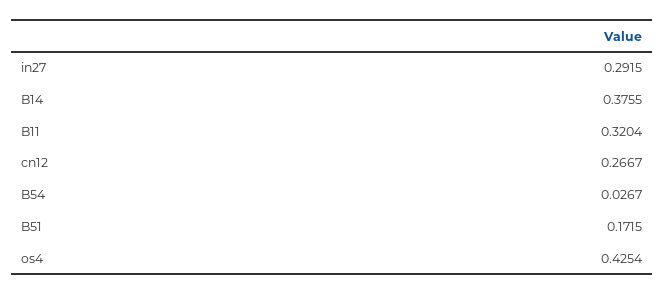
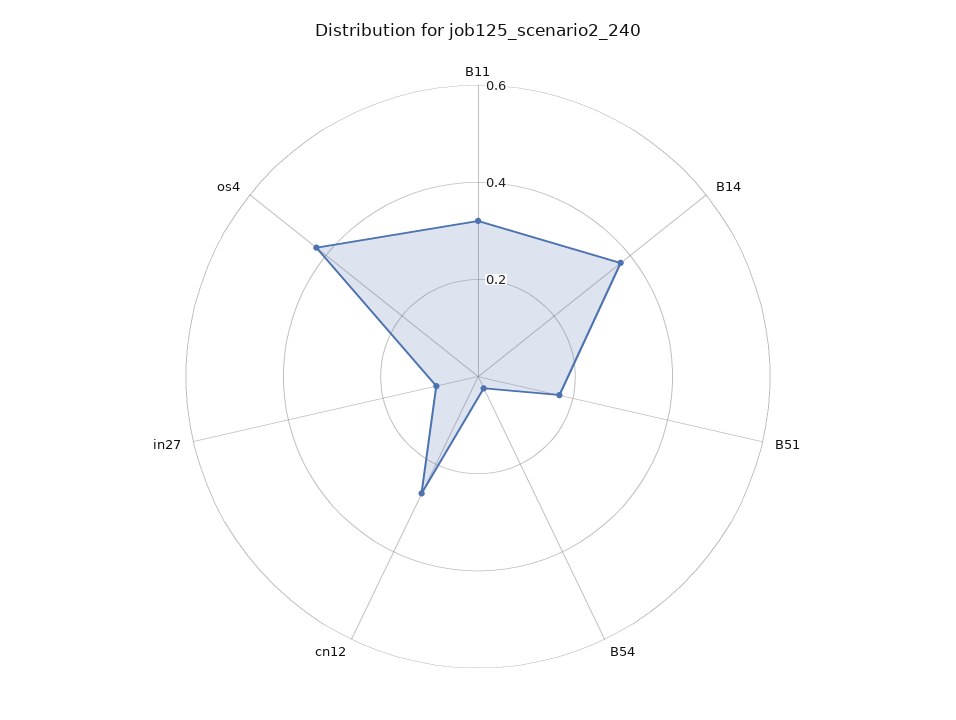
in27: 0.2915 -> 0.1

